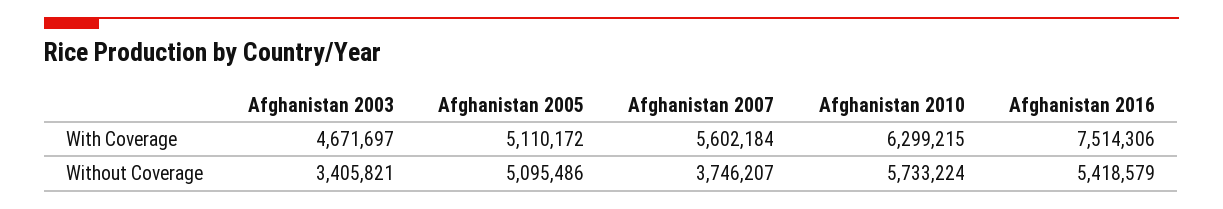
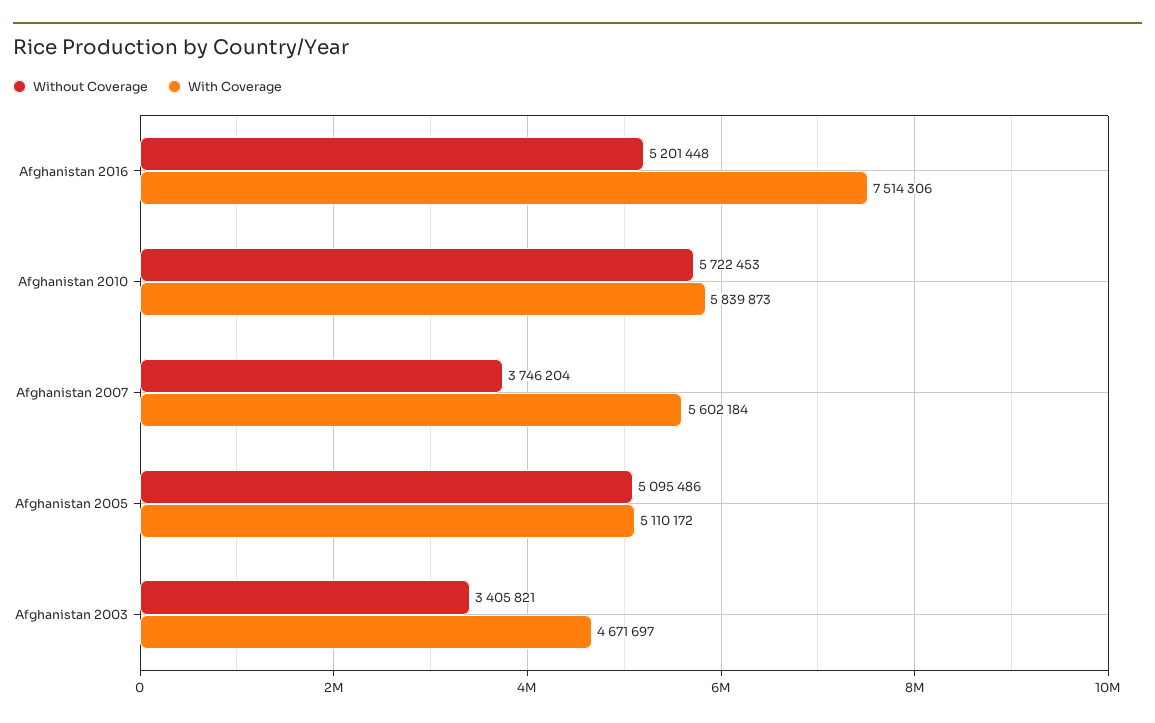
With Coverage, Afghanistan 2010: 6299215 -> 5839873
Without Coverage, Afghanistan 2007: 3746207 -> 3746204
Without Coverage, Afghanistan 2010: 5733224 -> 5722453
Without Coverage, Afghanistan 2016: 5418579 -> 5201448

